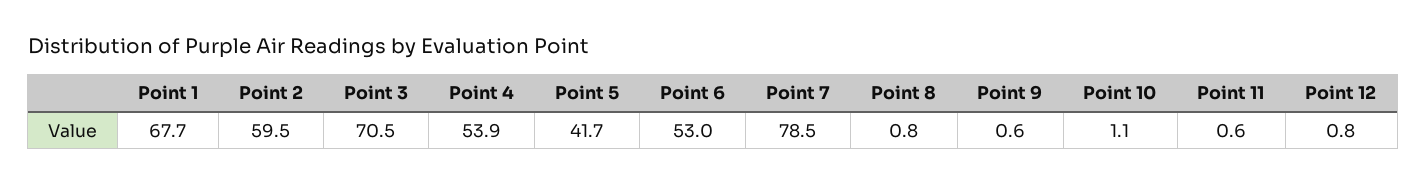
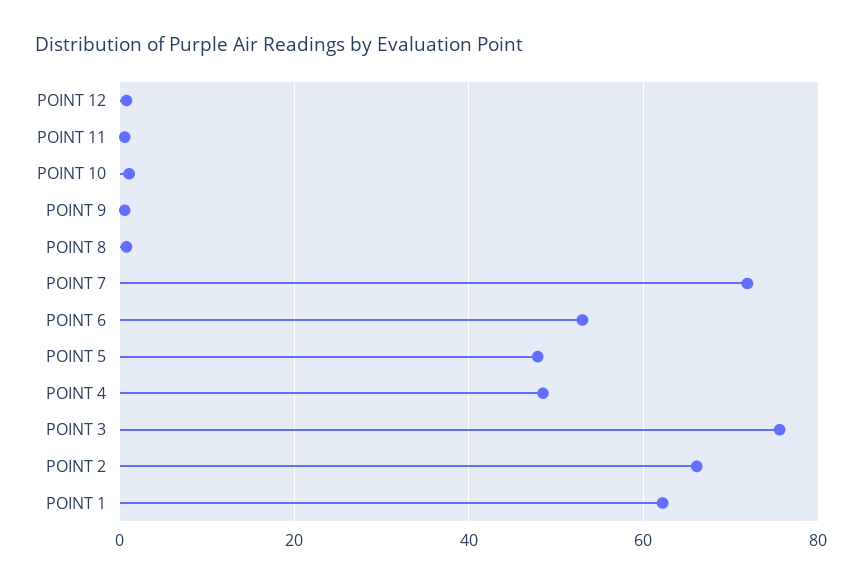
Point 1: 67.7 -> 62
Point 2: 59.5 -> 66
Point 3: 70.5 -> 76
Point 4: 53.9 -> 48
Point 5: 41.7 -> 48
Point 7: 78.5 -> 72

